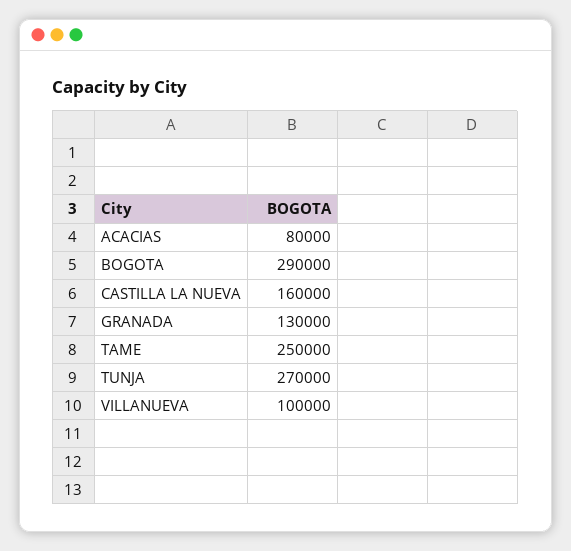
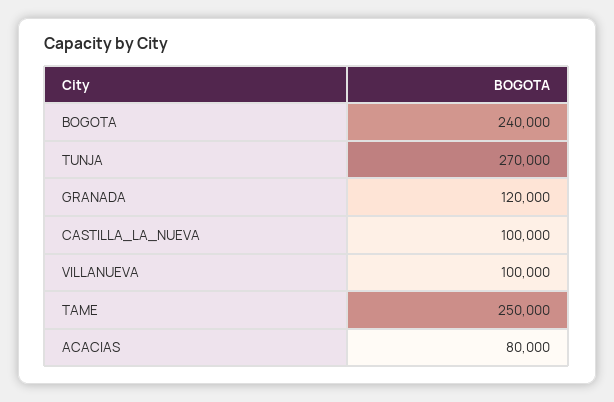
BOGOTA: 290000 -> 240000
CASTILLA LA NUEVA: 160000 -> 100000
GRANADA: 130000 -> 120000

